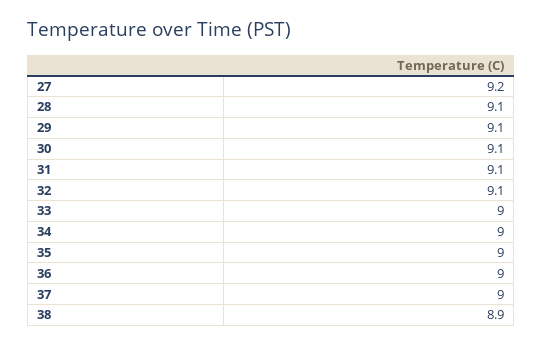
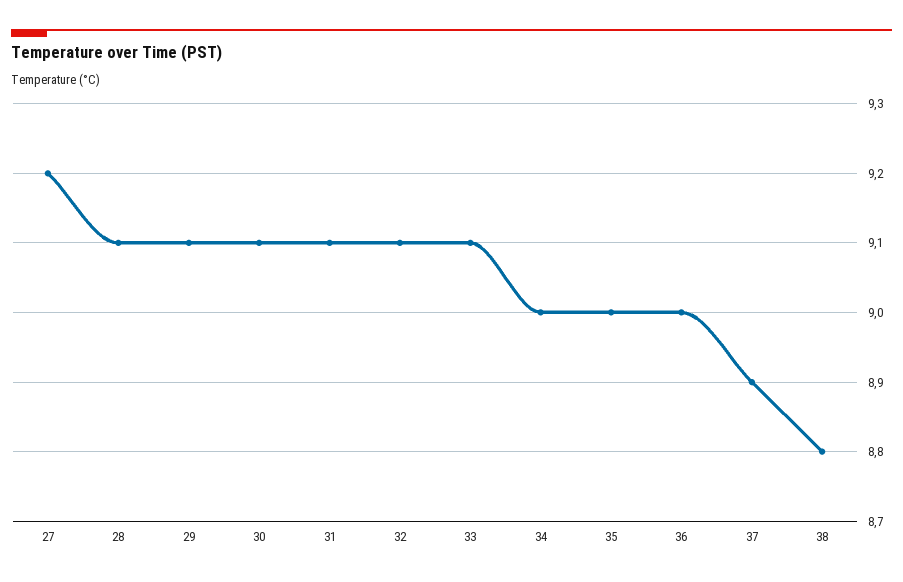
33: 9 -> 9.1
37: 9 -> 8.9
38: 8.9 -> 8.8

